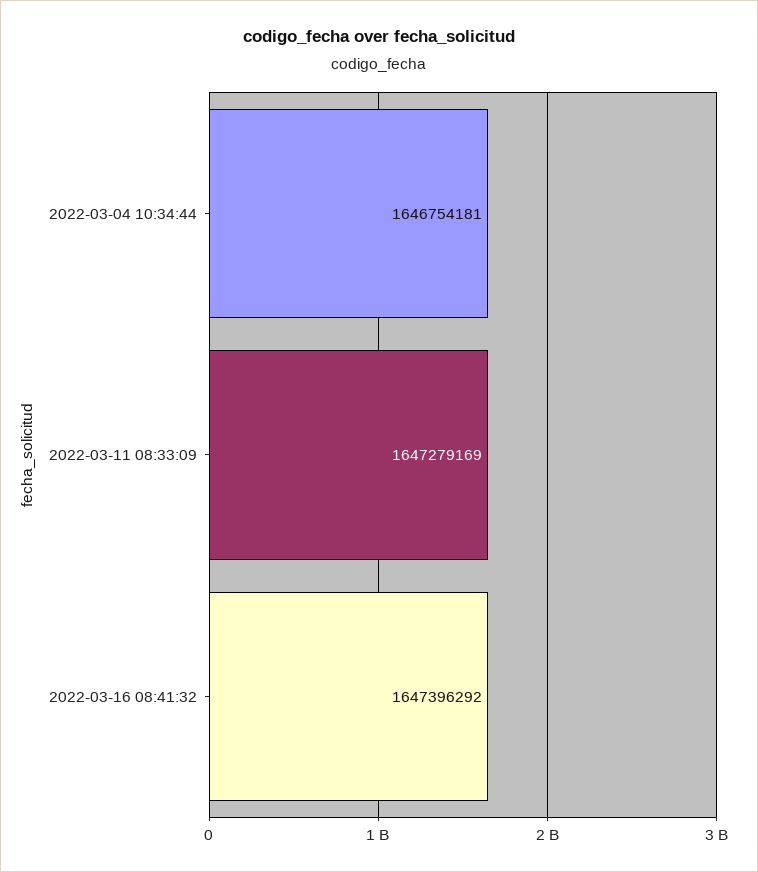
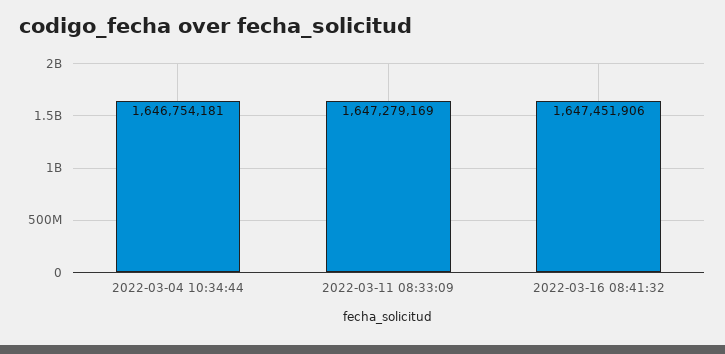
2022-03-16 08:41:32: 1647396292 -> 1647451906

